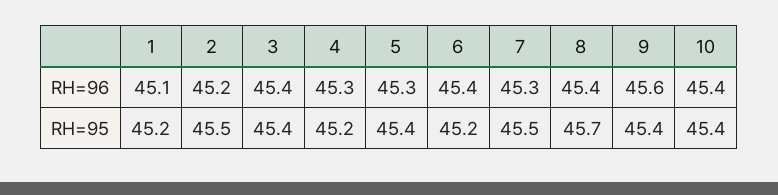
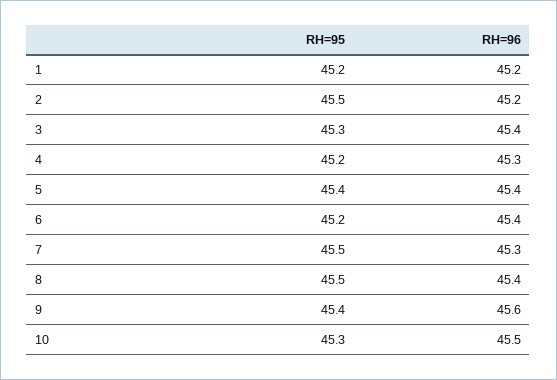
1, RH=96: 45.1 -> 45.2
5, RH=96: 45.3 -> 45.4
10, RH=96: 45.4 -> 45.5
3, RH=95: 45.4 -> 45.3
8, RH=95: 45.7 -> 45.5
10, RH=95: 45.4 -> 45.3

